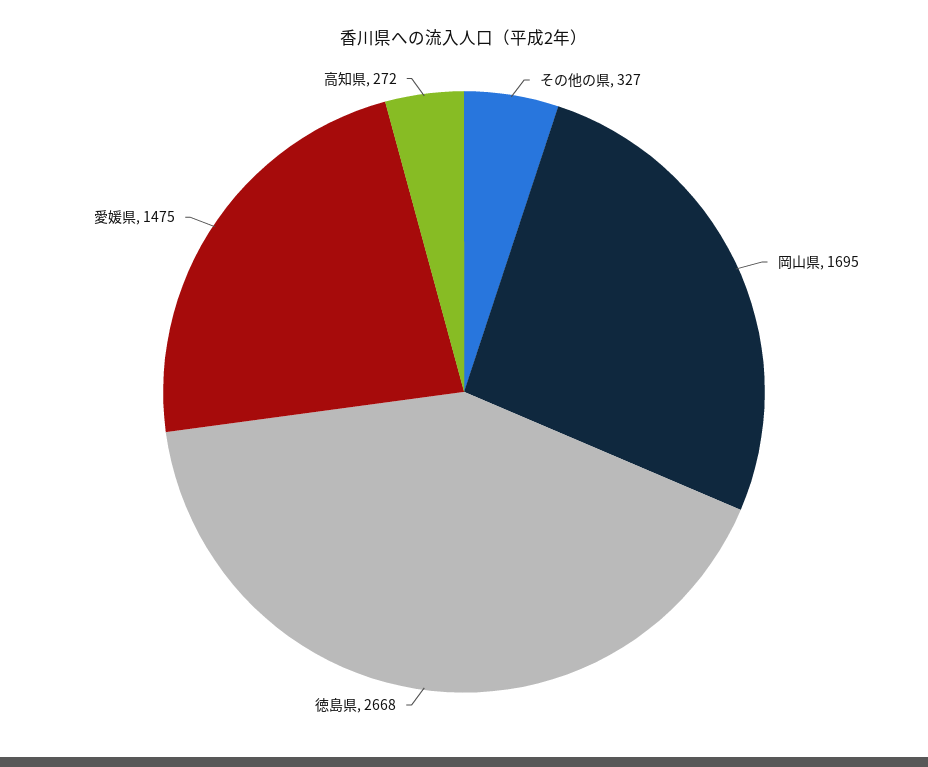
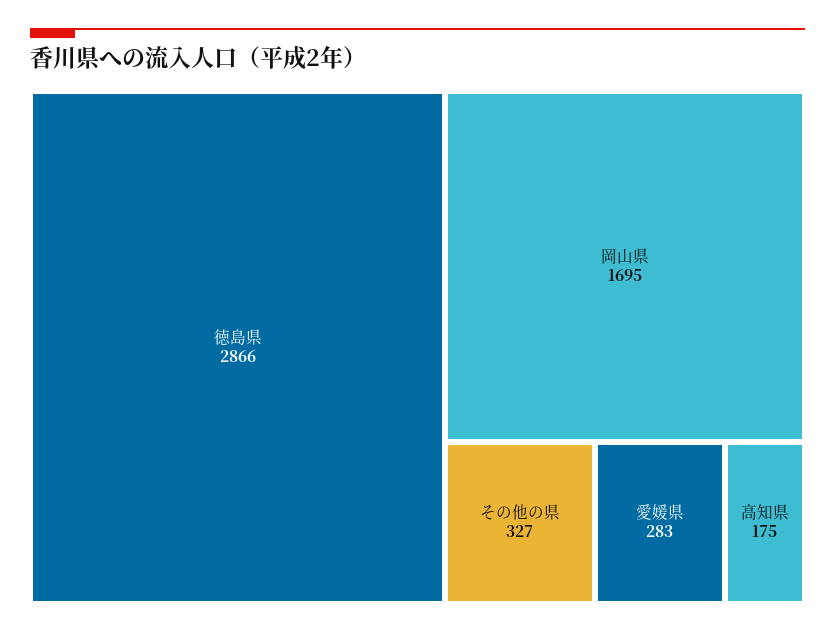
徳島県: 2668 -> 2866
愛媛県: 1475 -> 283
高知県: 272 -> 175

